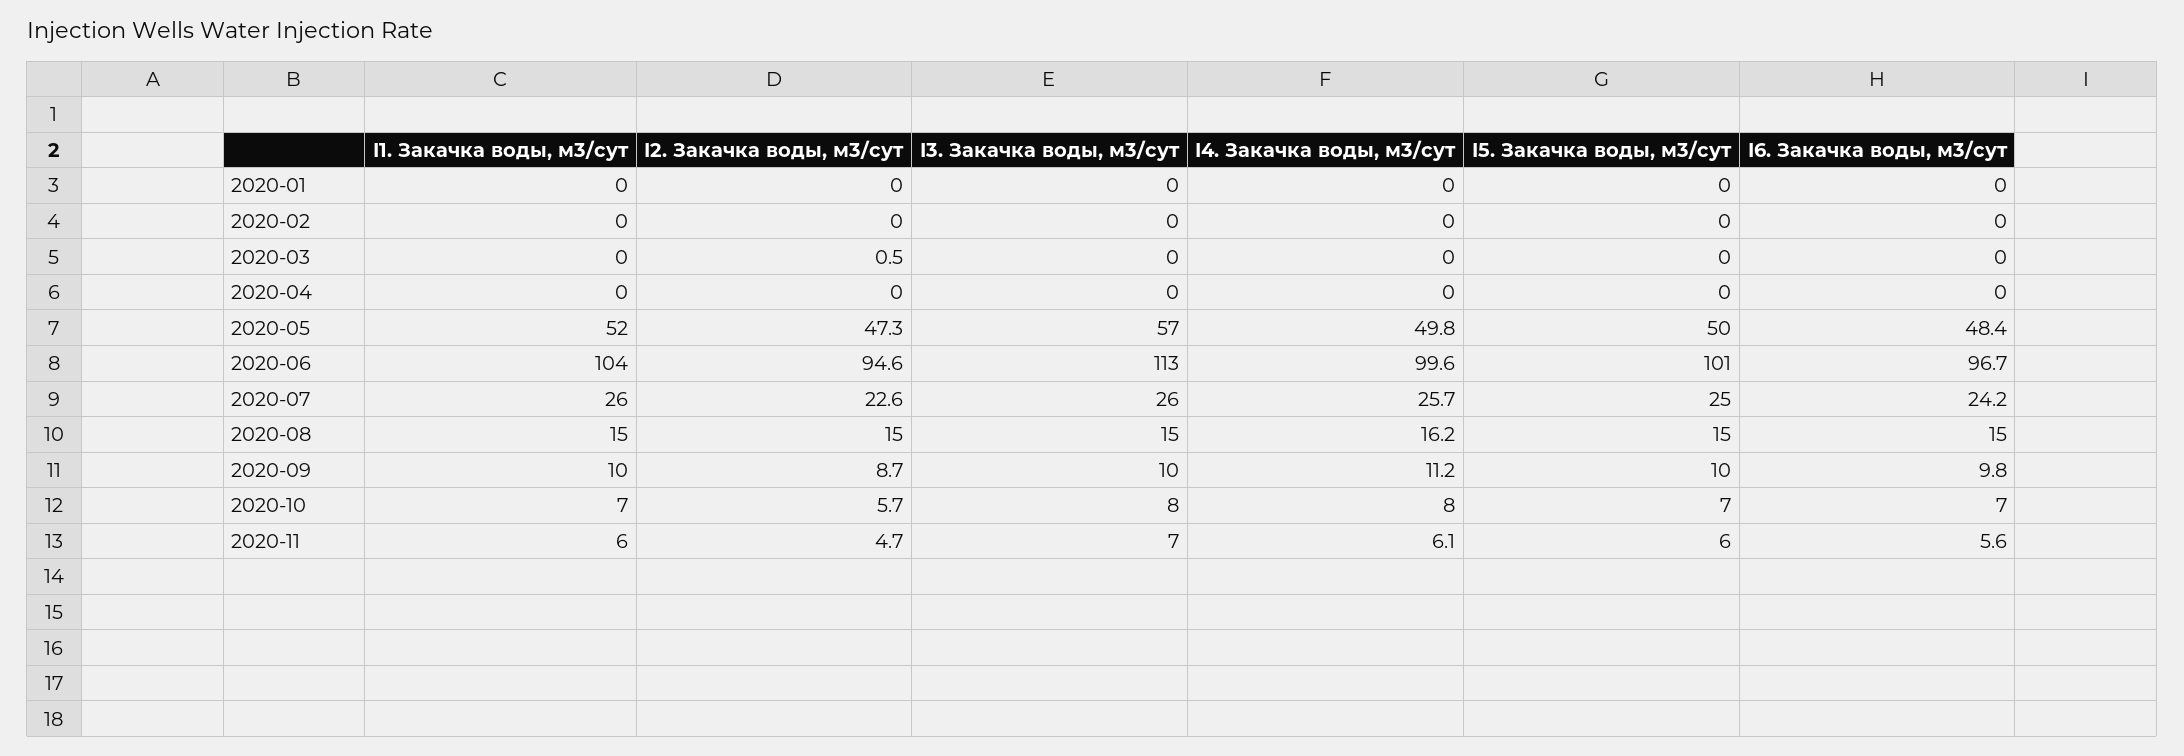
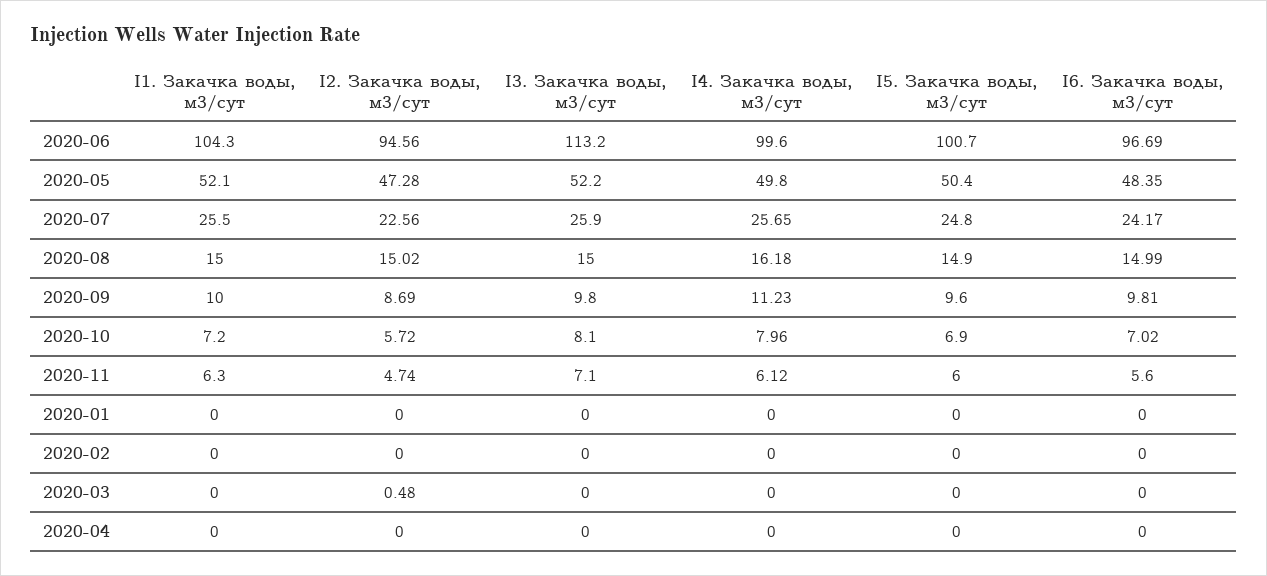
I3. Закачка воды, м3/сут, 2020-05: 57 -> 52.2

